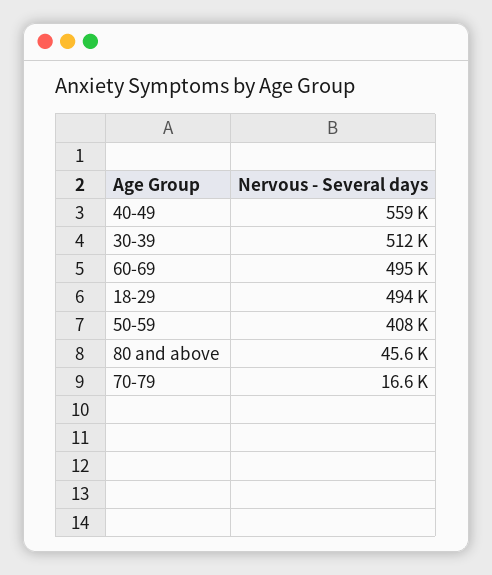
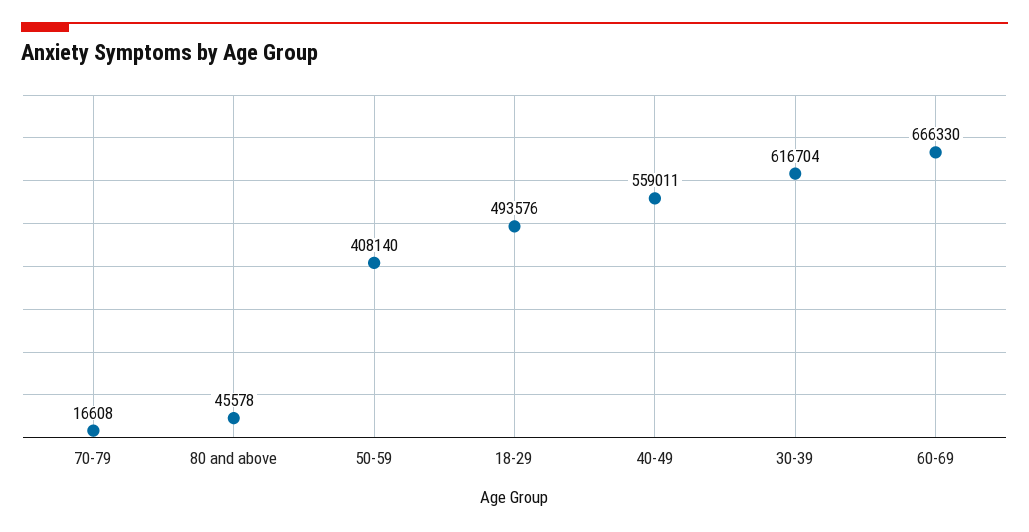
30-39: 512000 -> 616704
60-69: 495000 -> 666330

